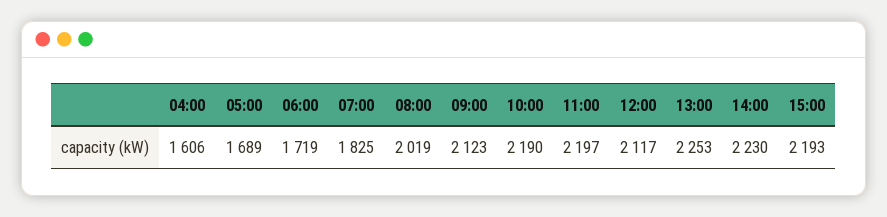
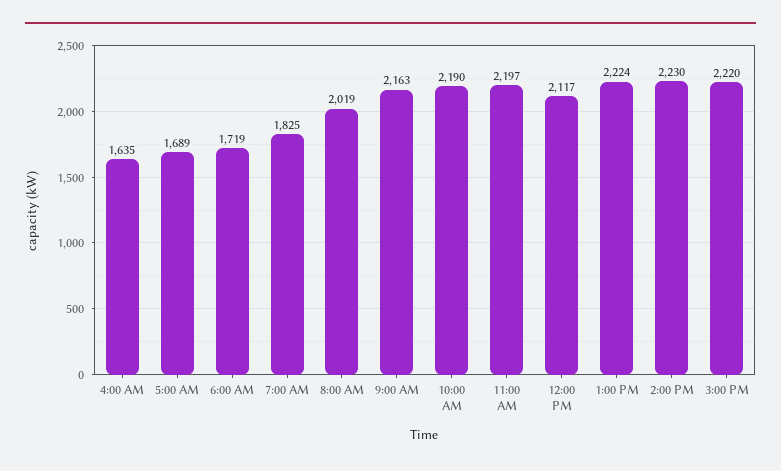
04:00: 1606 -> 1635
09:00: 2123 -> 2163
13:00: 2253 -> 2224
15:00: 2193 -> 2220

